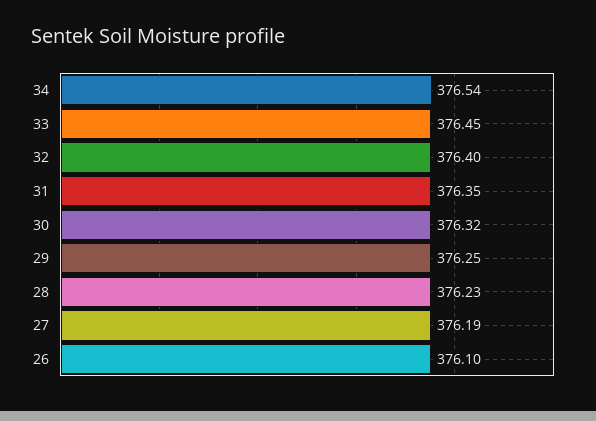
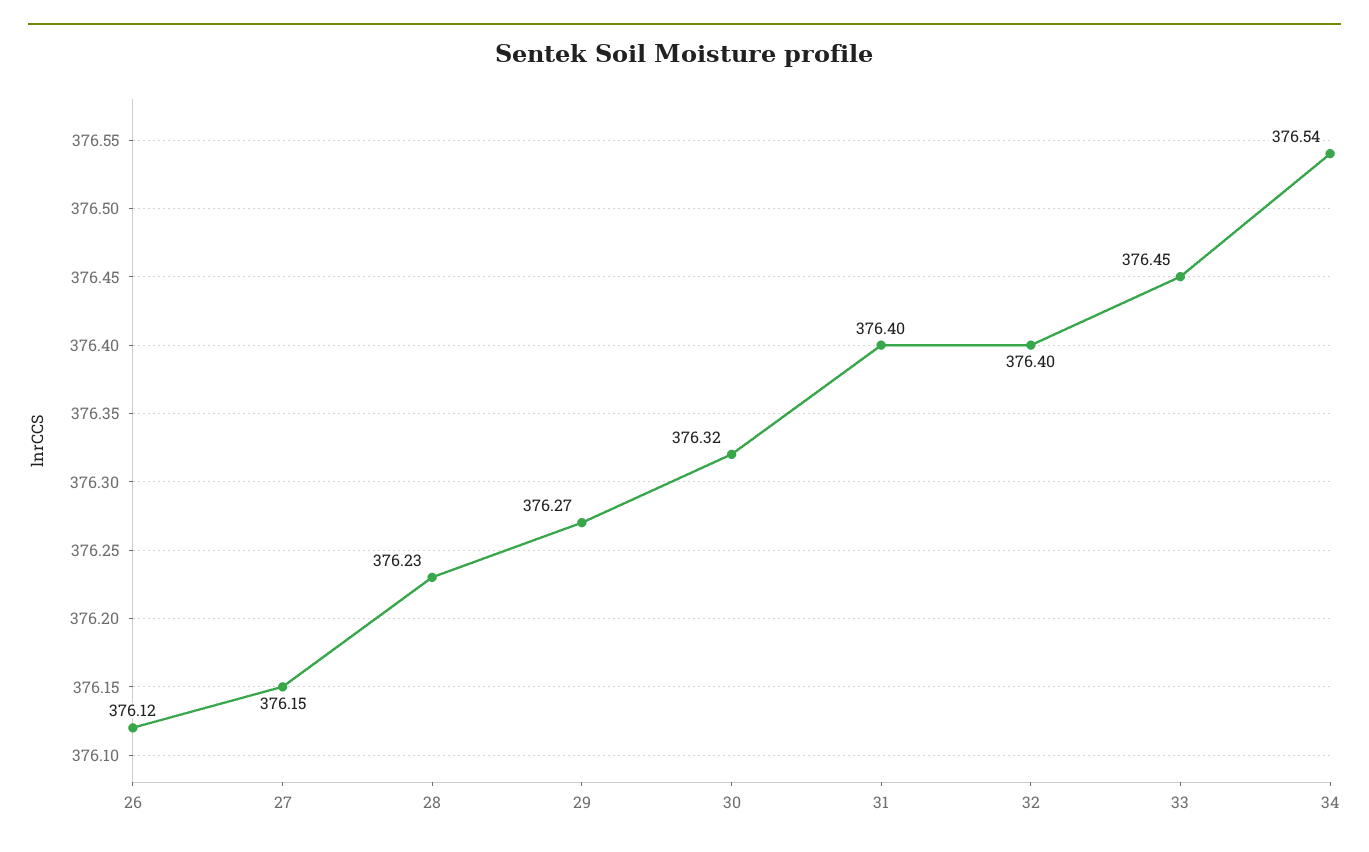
31: 376.35 -> 376.4
29: 376.25 -> 376.27
27: 376.19 -> 376.15
26: 376.1 -> 376.12

